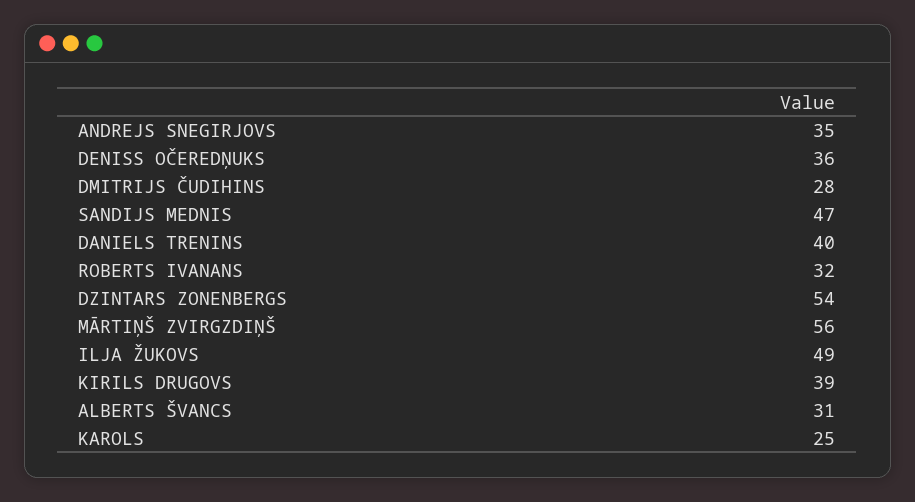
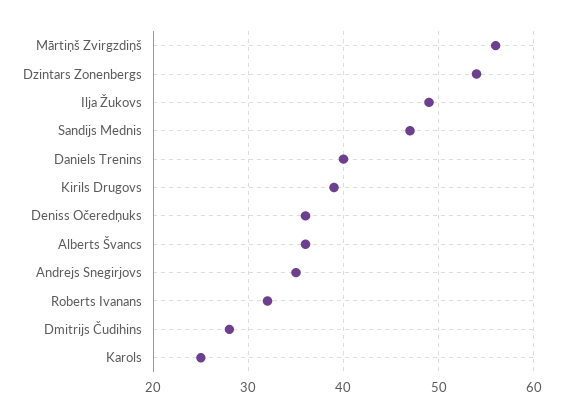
ALBERTS ŠVANCS: 31 -> 36

